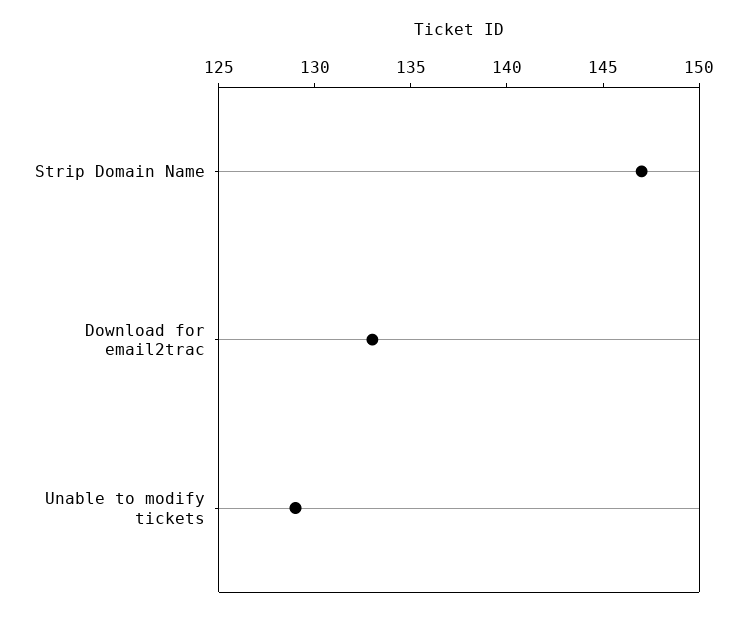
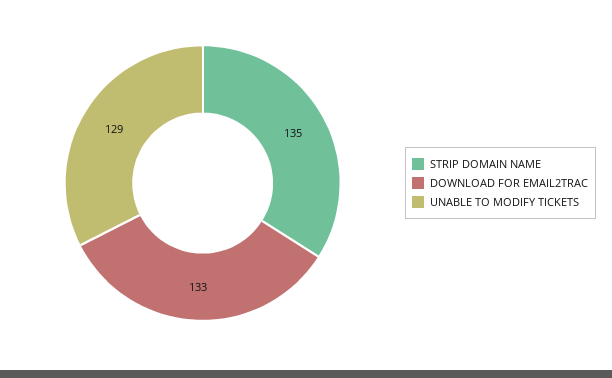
Strip Domain Name: 147 -> 135

